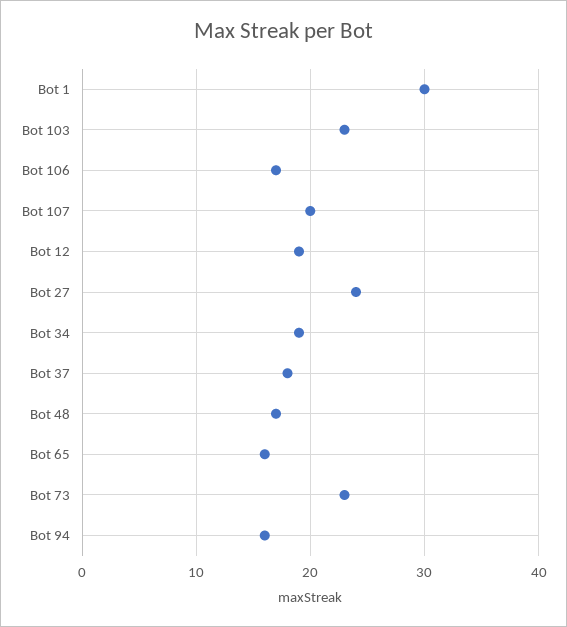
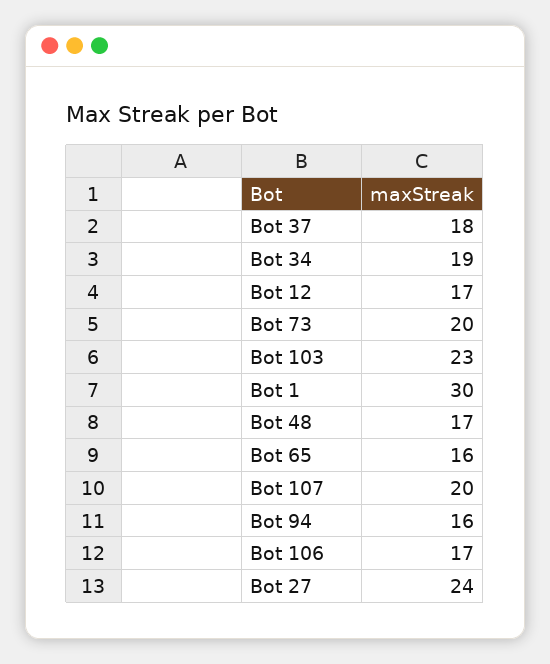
Bot 12: 19 -> 17
Bot 73: 23 -> 20

